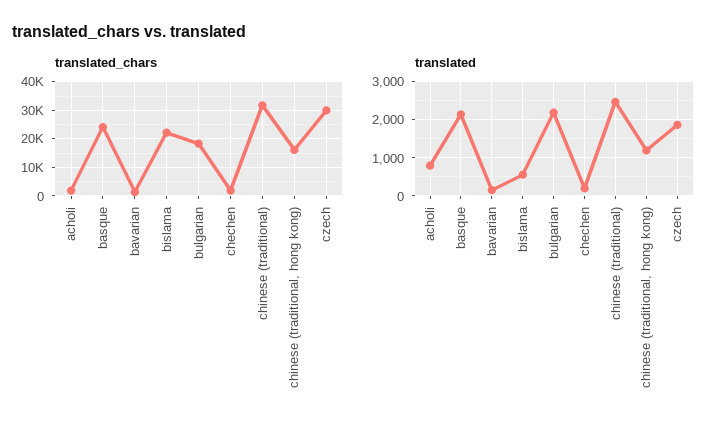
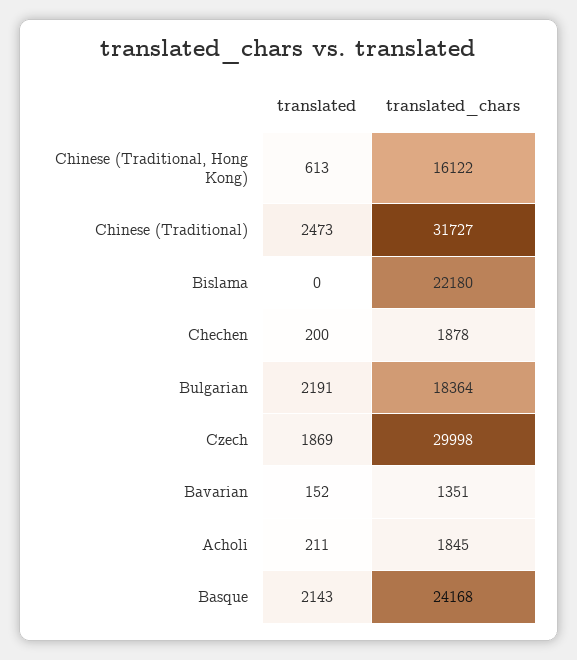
translated, acholi: 800 -> 211
translated, bislama: 600 -> 0
translated, chinese (traditional, hong kong): 1200 -> 613

